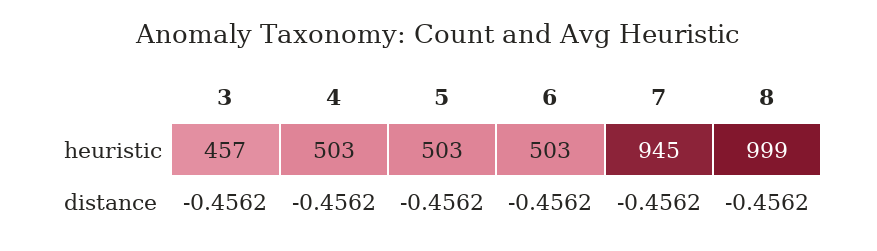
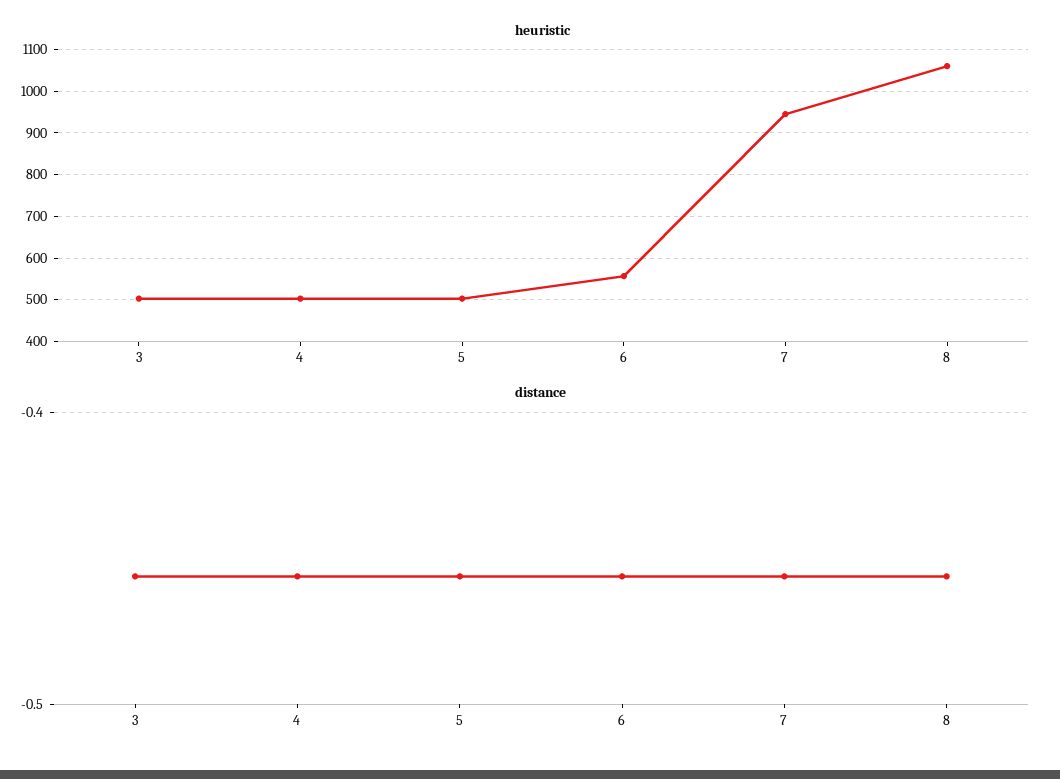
heuristic, 3: 457 -> 500
heuristic, 6: 503 -> 560
heuristic, 8: 999 -> 1060

